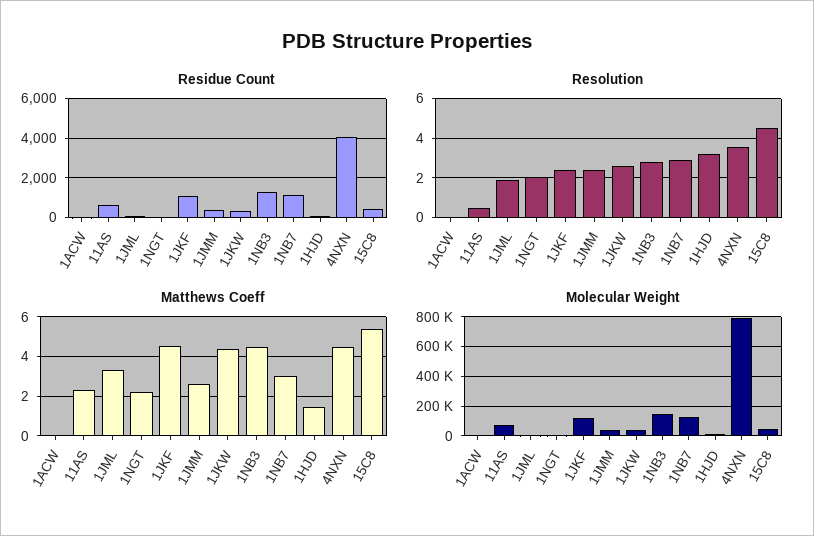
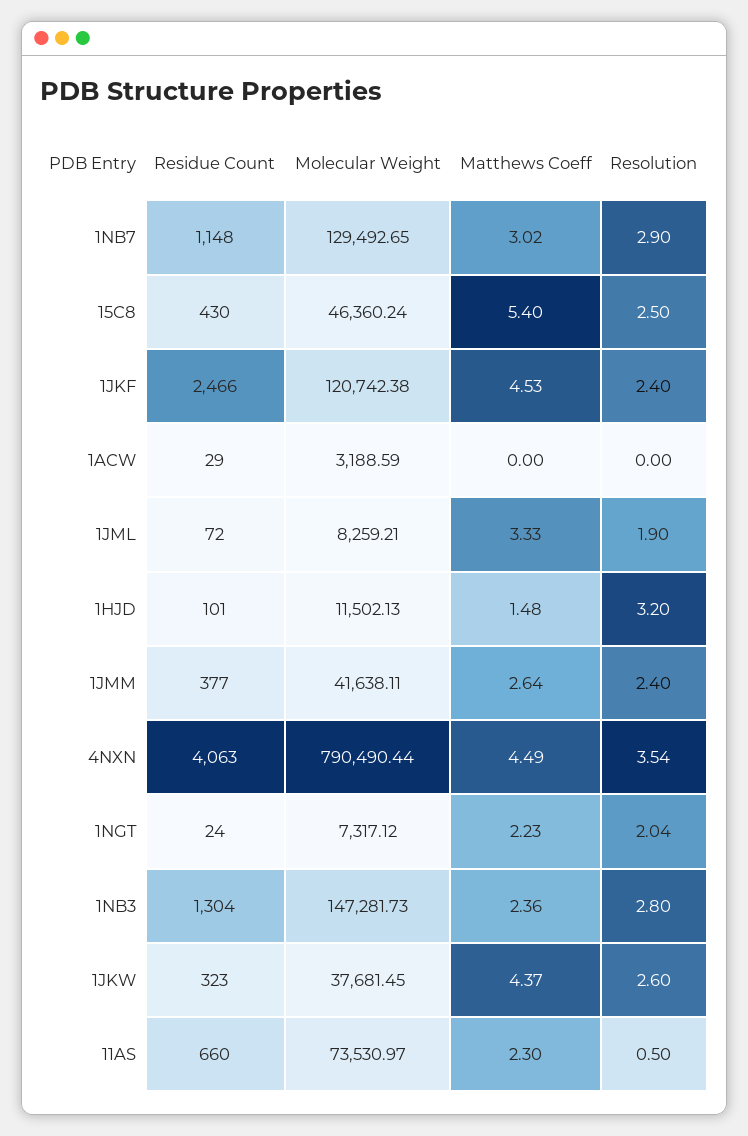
Residue Count, 1JKF: 1000 -> 2466
Resolution, 15C8: 4.5 -> 2.5
Matthews Coeff, 1NB3: 4.5 -> 2.36

